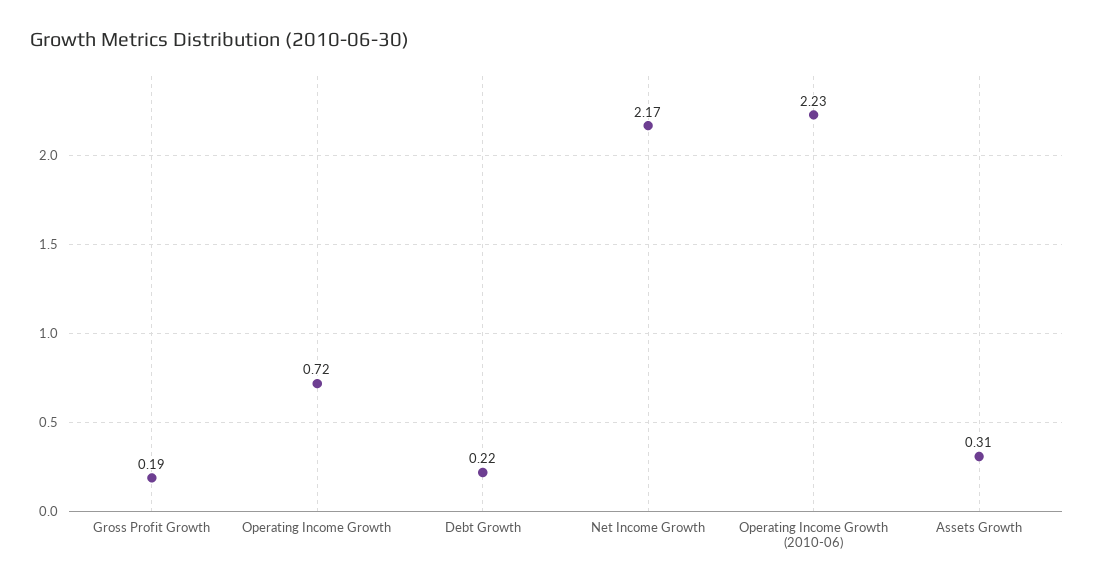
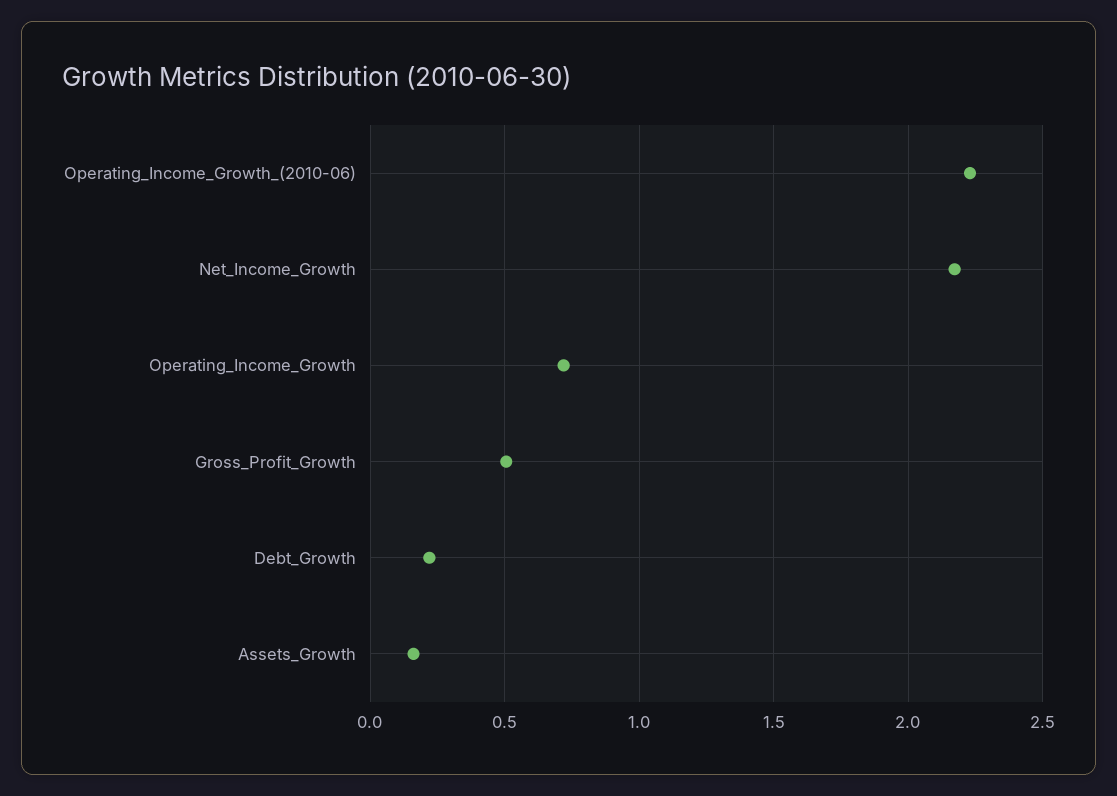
Gross Profit Growth: 0.19 -> 0.5
Assets Growth: 0.31 -> 0.15

